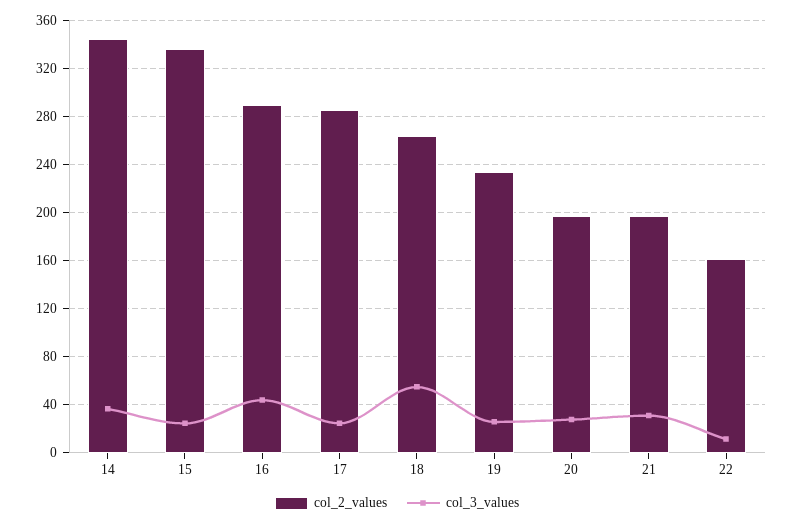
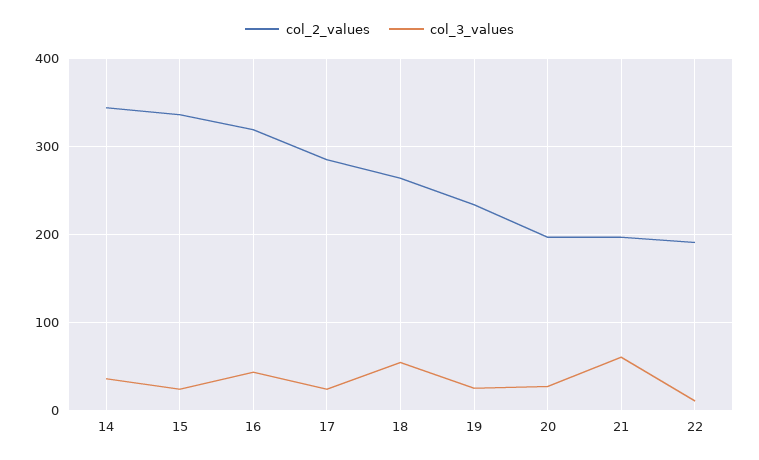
col_2_values, 16: 290 -> 320
col_3_values, 21: 30 -> 60
col_2_values, 22: 160 -> 190

